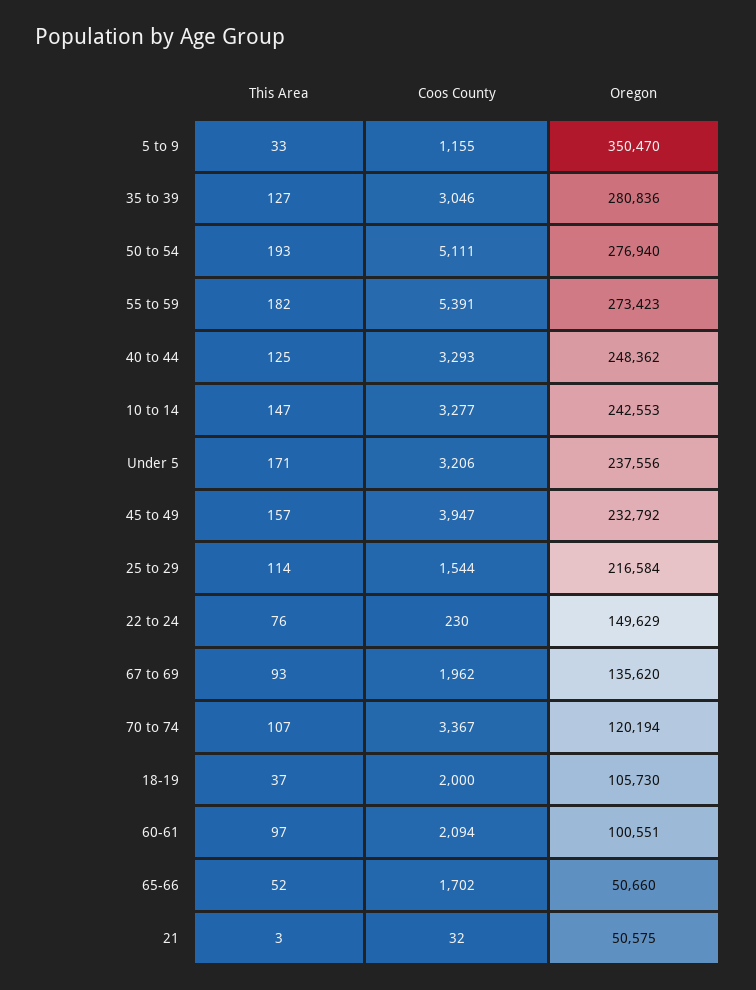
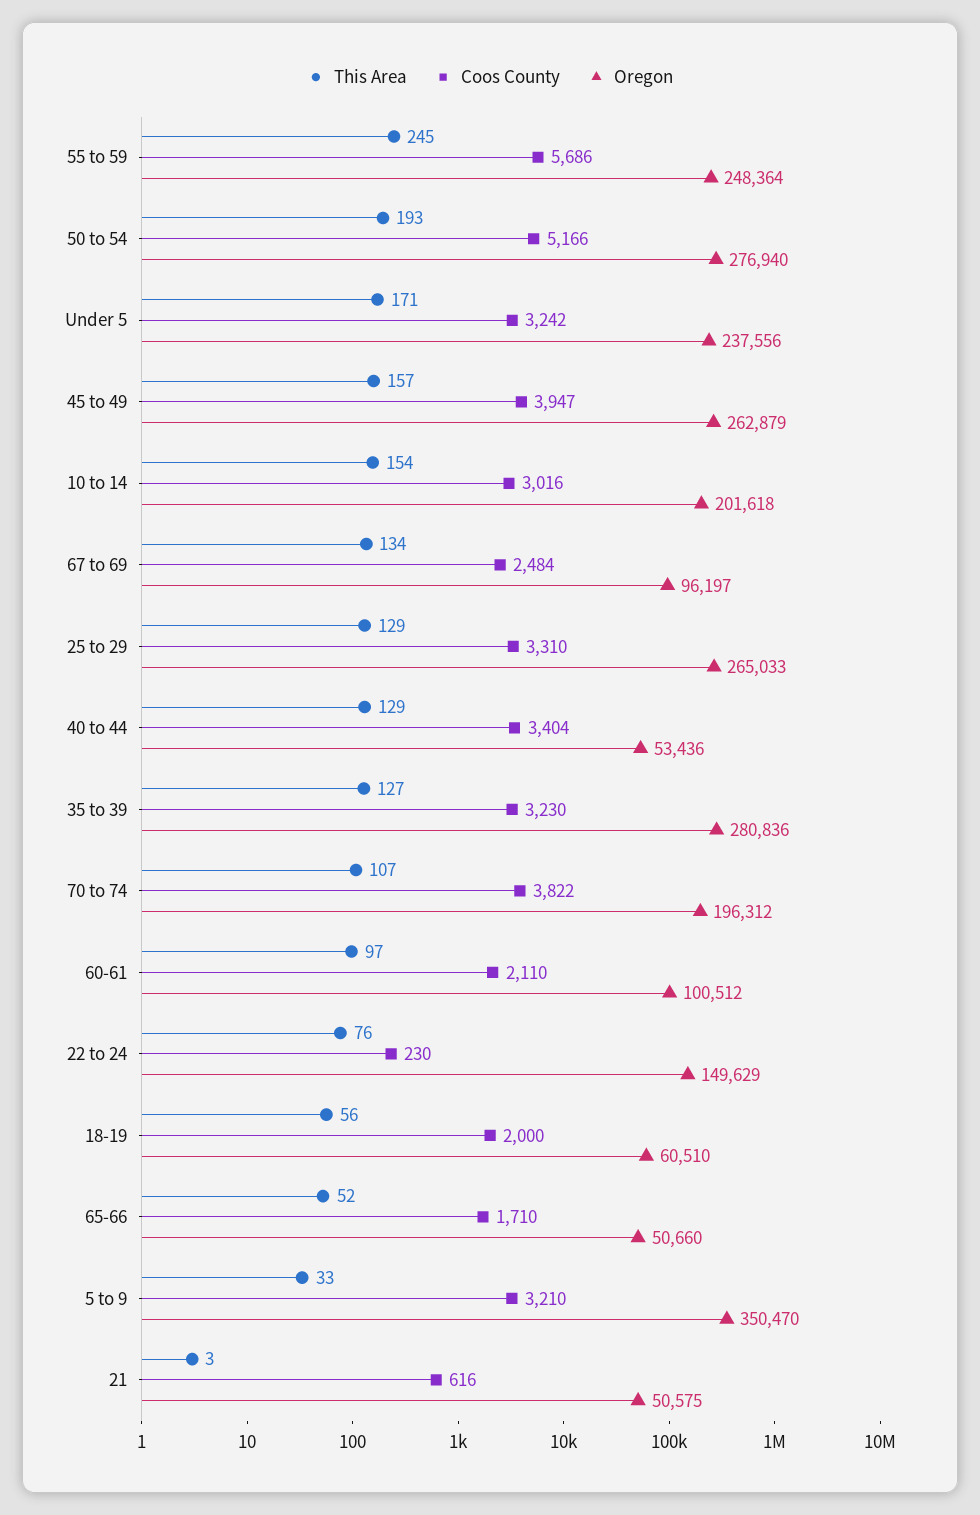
Coos County, 5 to 9: 1155 -> 3210
Coos County, 35 to 39: 3046 -> 3230
Coos County, 50 to 54: 5111 -> 5166
This Area, 55 to 59: 182 -> 245
Coos County, 55 to 59: 5391 -> 5686
Oregon, 55 to 59: 273423 -> 248364
This Area, 40 to 44: 125 -> 129
Coos County, 40 to 44: 3293 -> 3404
Oregon, 40 to 44: 248362 -> 53436
This Area, 10 to 14: 147 -> 154
Coos County, 10 to 14: 3277 -> 3016
Oregon, 10 to 14: 242553 -> 201618
Coos County, Under 5: 3206 -> 3242
Oregon, 45 to 49: 232792 -> 262879
This Area, 25 to 29: 114 -> 129
Coos County, 25 to 29: 1544 -> 3310
Oregon, 25 to 29: 216584 -> 265033
This Area, 67 to 69: 93 -> 134
Coos County, 67 to 69: 1962 -> 2484
Oregon, 67 to 69: 135620 -> 96197
Coos County, 70 to 74: 3367 -> 3822
Oregon, 70 to 74: 120194 -> 196312
This Area, 18-19: 37 -> 56
Oregon, 18-19: 105730 -> 60510
Coos County, 60-61: 2094 -> 2110
Oregon, 60-61: 100551 -> 100512
Coos County, 65-66: 1702 -> 1710
Coos County, 21: 32 -> 616

